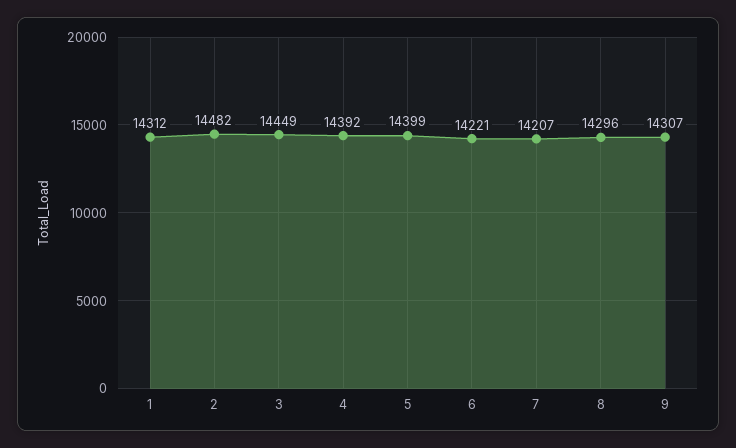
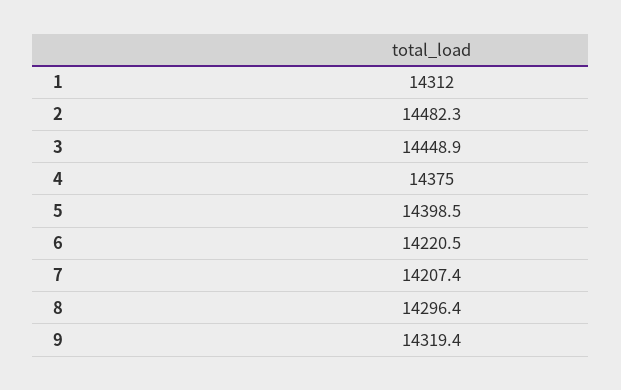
4: 14392 -> 14375
9: 14307 -> 14319.4

